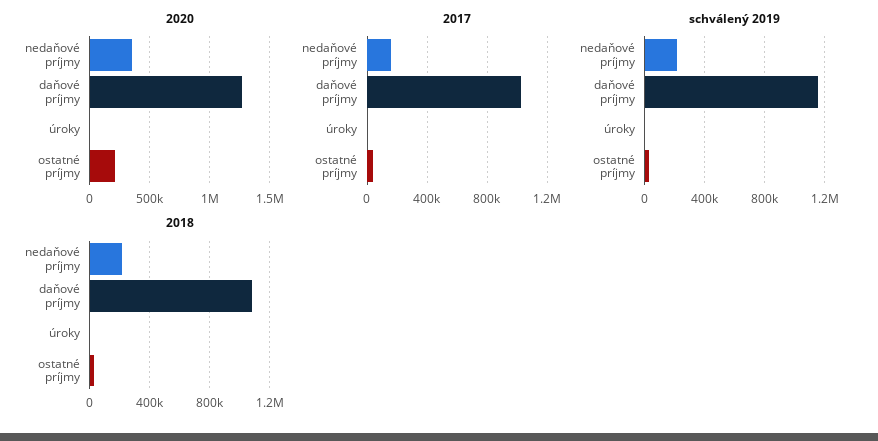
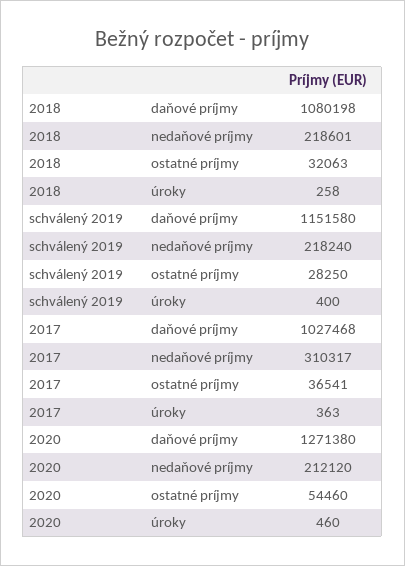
2020, nedaňové príjmy: 350000 -> 212120
2020, ostatné príjmy: 200000 -> 54460
2017, nedaňové príjmy: 150000 -> 310317

